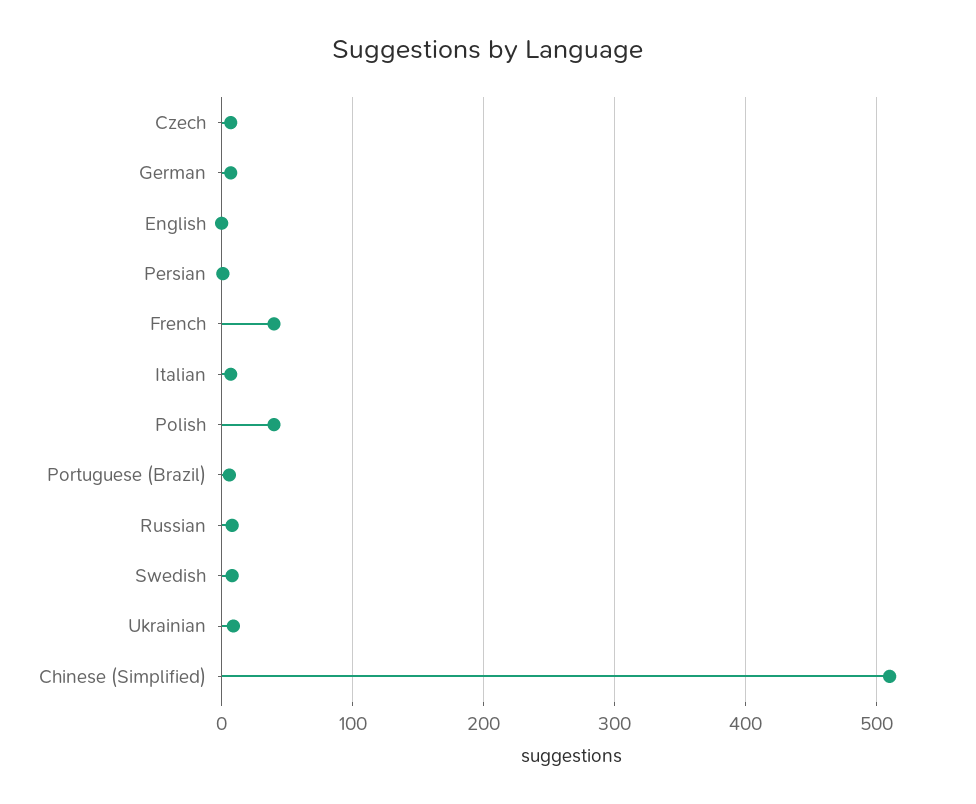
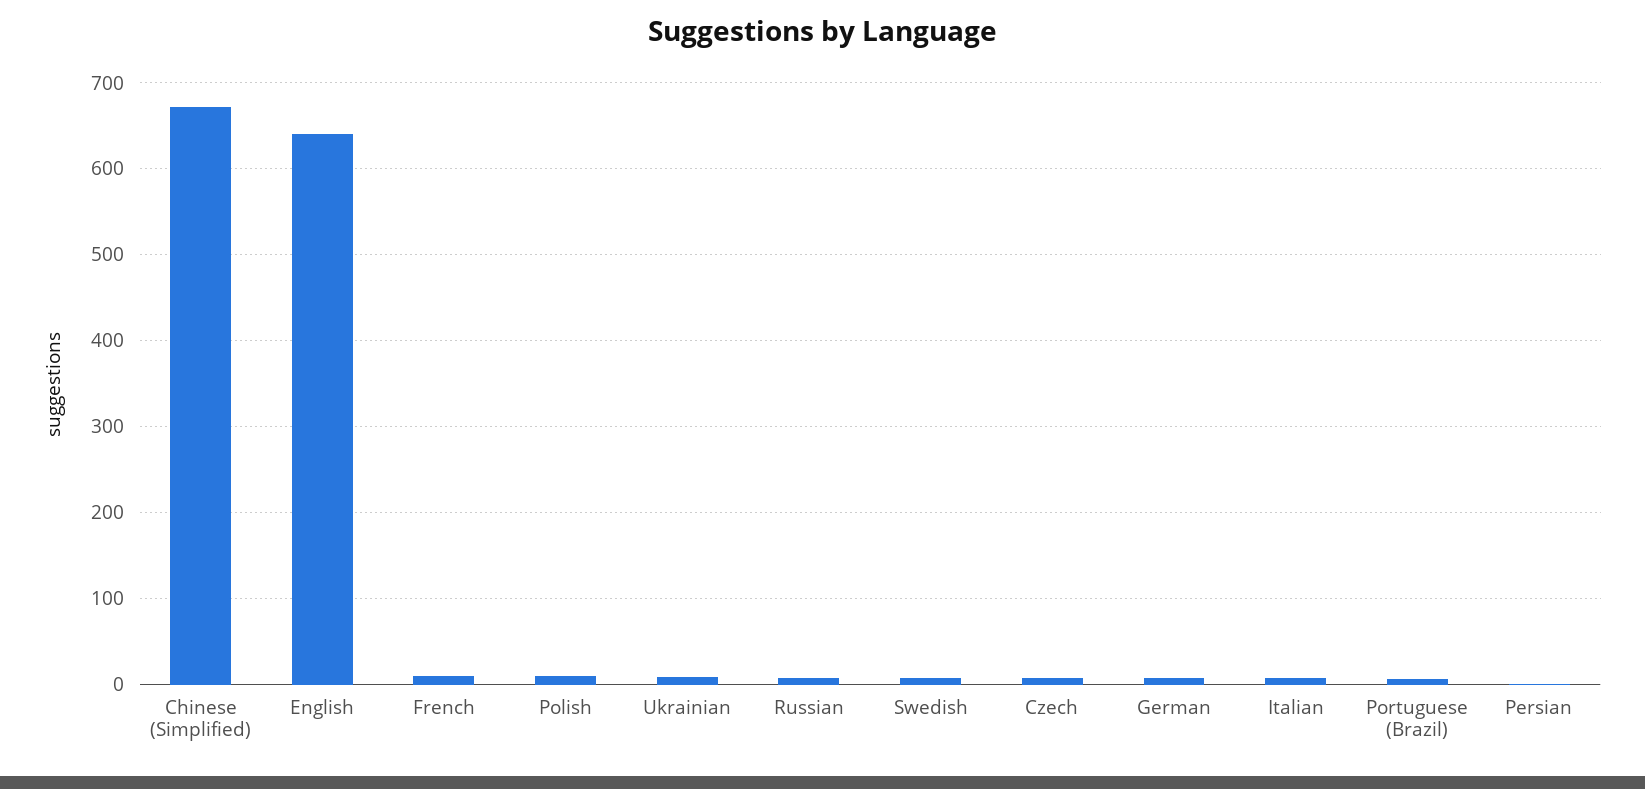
English: 0 -> 640
French: 40 -> 10
Polish: 40 -> 10
Chinese (Simplified): 510 -> 670

